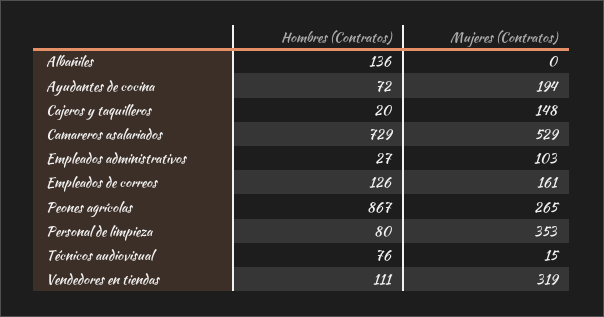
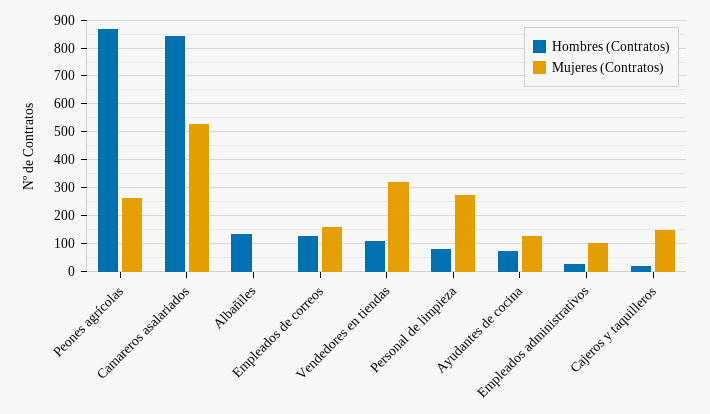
Mujeres (Contratos), Ayudantes de cocina: 194 -> 125
Hombres (Contratos), Camareros asalariados: 729 -> 850
Mujeres (Contratos), Personal de limpieza: 353 -> 275
Hombres (Contratos), Técnicos audiovisual: 76 -> none
Mujeres (Contratos), Técnicos audiovisual: 15 -> none

